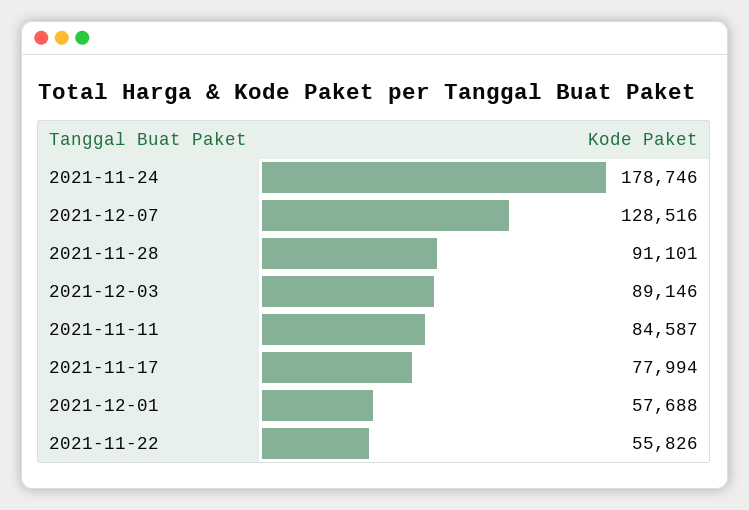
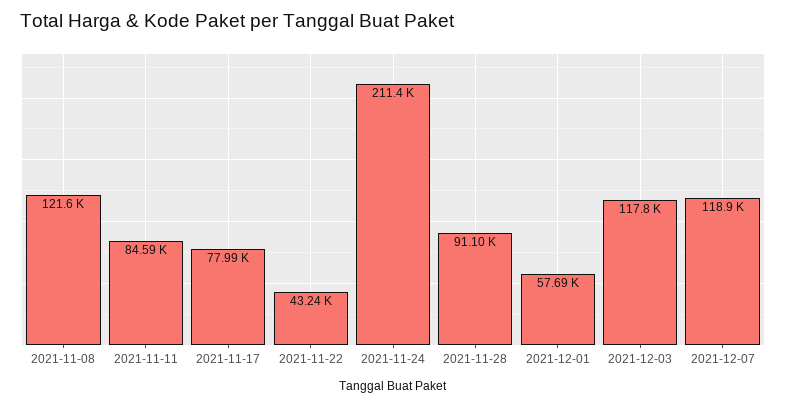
2021-11-24: 178746 -> 211400
2021-12-07: 128516 -> 118900
2021-12-03: 89146 -> 117800
2021-11-22: 55826 -> 43240
2021-11-08: none -> 121600

